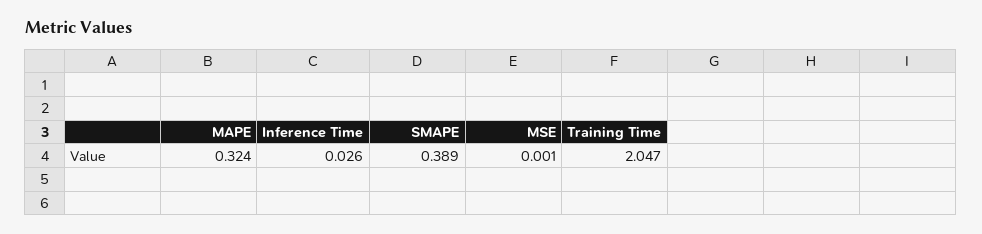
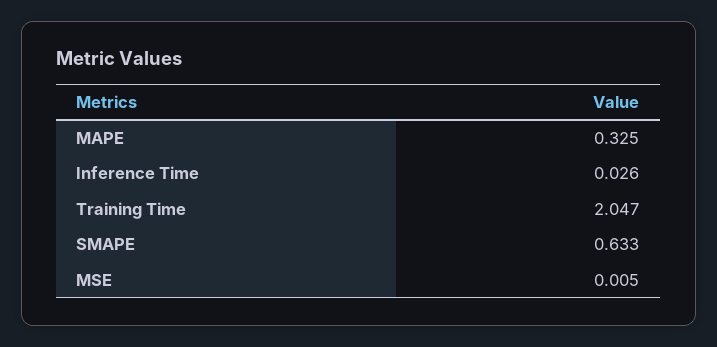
MAPE: 0.324 -> 0.325
SMAPE: 0.389 -> 0.633
MSE: 0.001 -> 0.005

